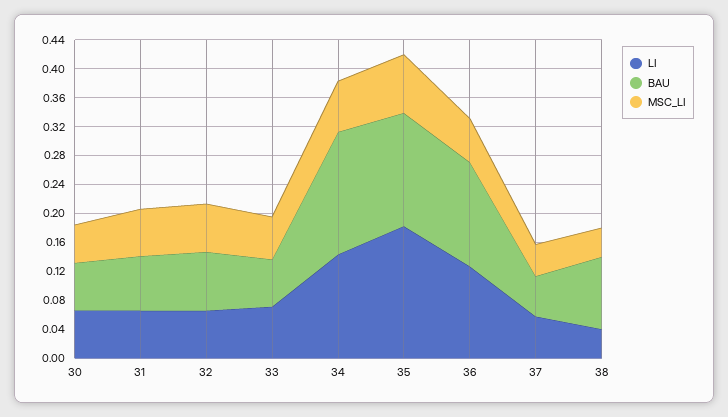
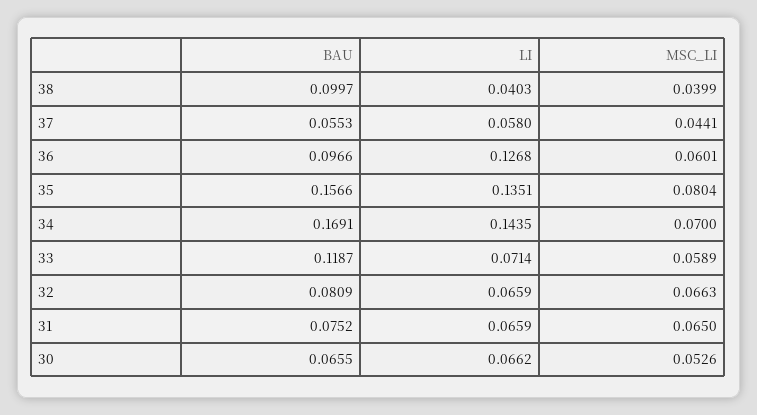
BAU, 33: 0.06 -> 0.1187
LI, 35: 0.18 -> 0.1351
BAU, 36: 0.14 -> 0.0966

